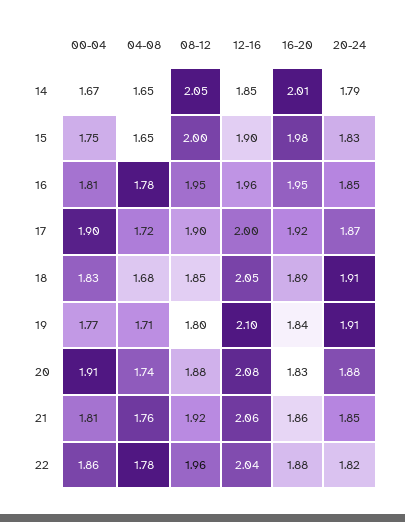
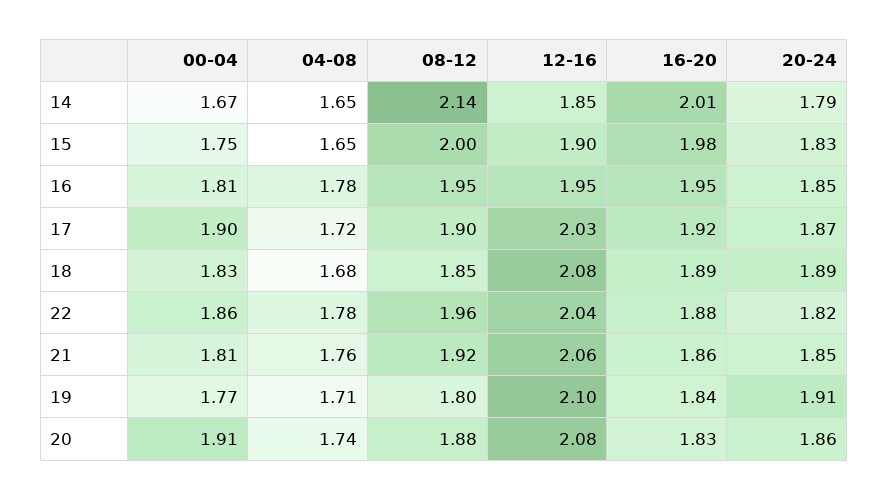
08-12, 14: 2.05 -> 2.14
12-16, 16: 1.96 -> 1.95
12-16, 17: 2 -> 2.03
12-16, 18: 2.05 -> 2.08
20-24, 18: 1.91 -> 1.89
20-24, 20: 1.88 -> 1.86

